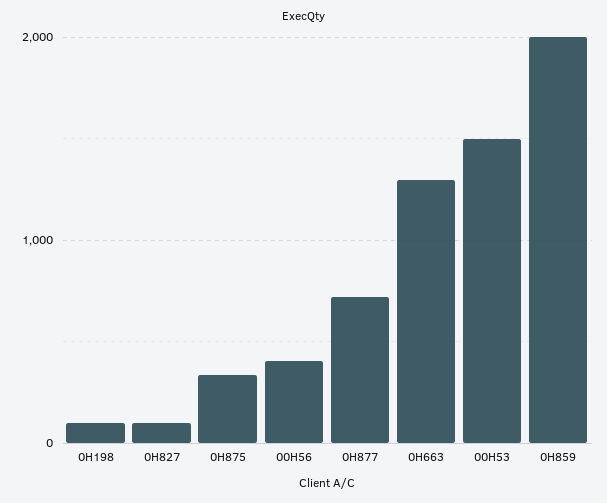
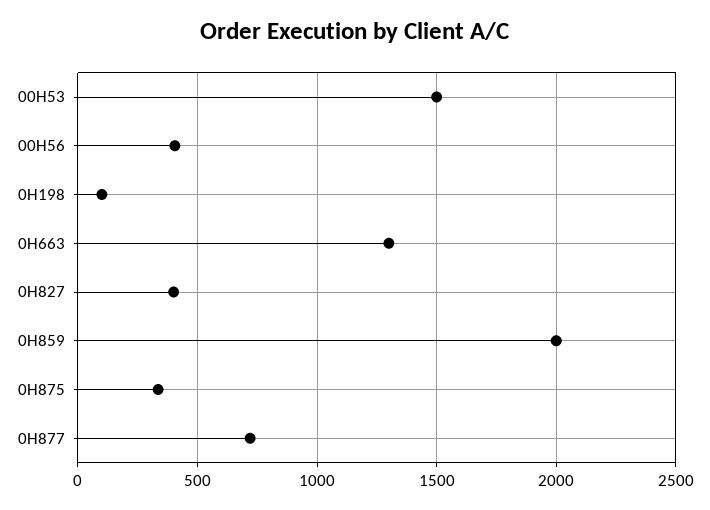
0H827: 100 -> 400

